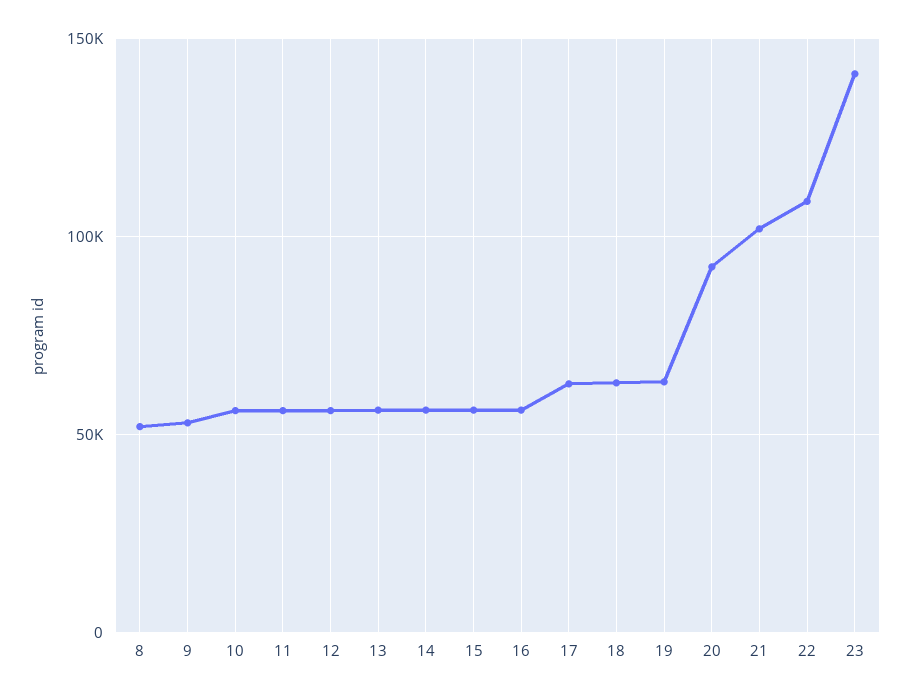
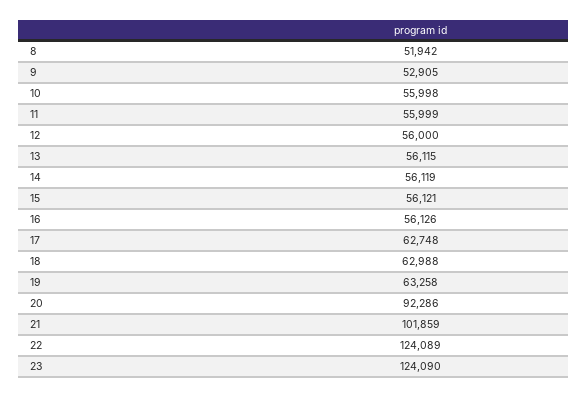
22: 110000 -> 124089
23: 140000 -> 124090

